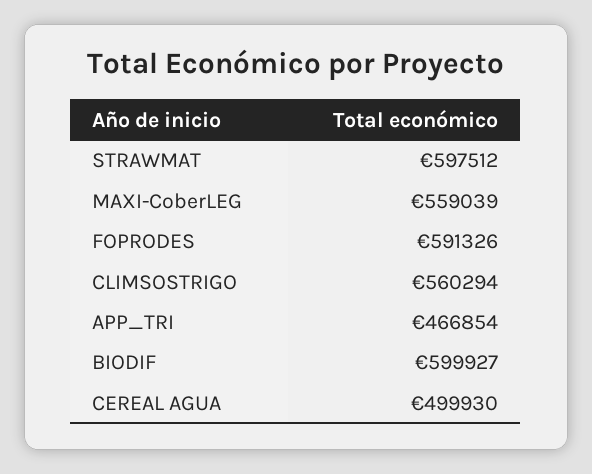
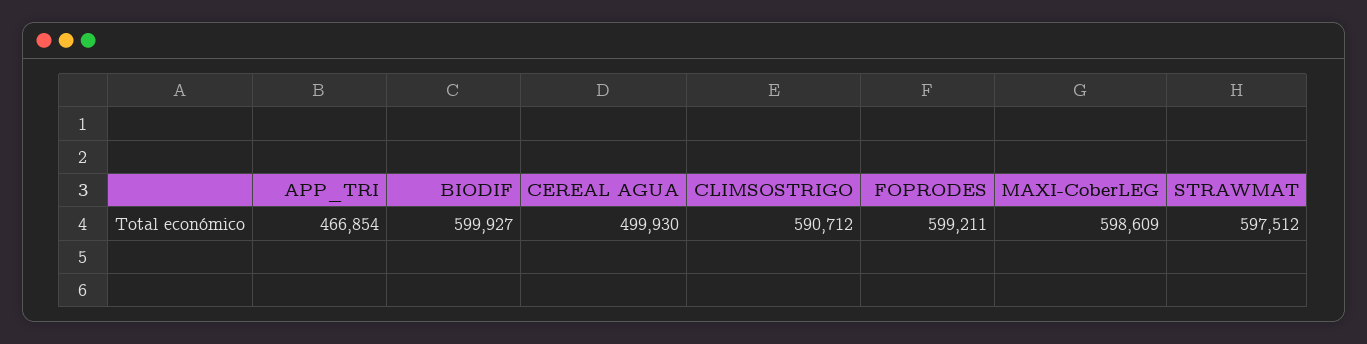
MAXI-CoberLEG: 559039 -> 598609
FOPRODES: 591326 -> 599211
CLIMSOSTRIGO: 560294 -> 590712

